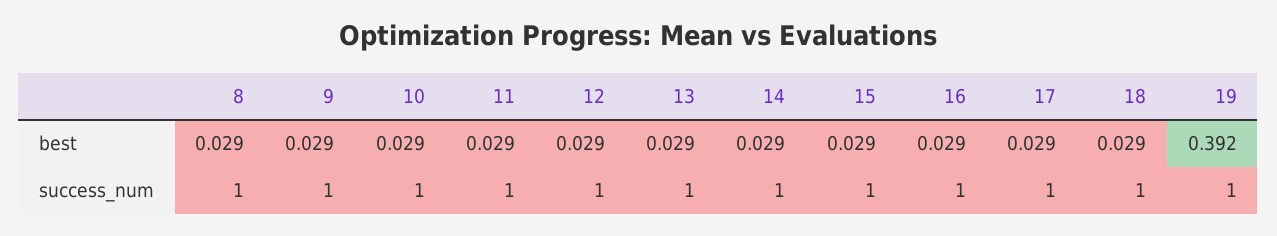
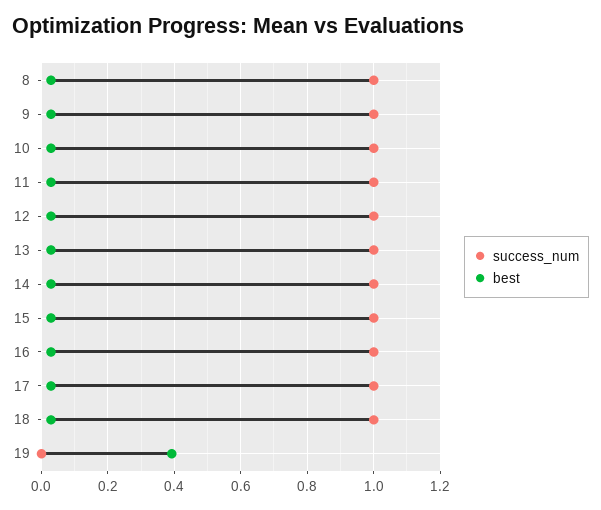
success_num, 19: 1 -> 0

